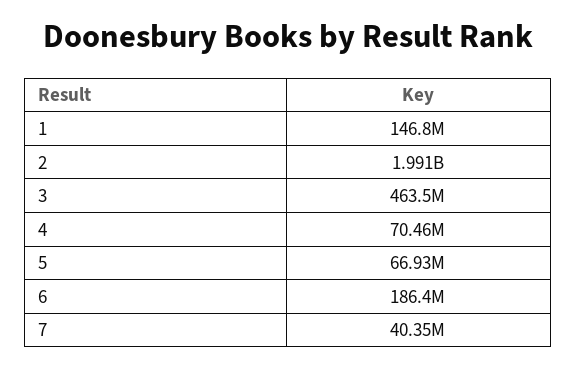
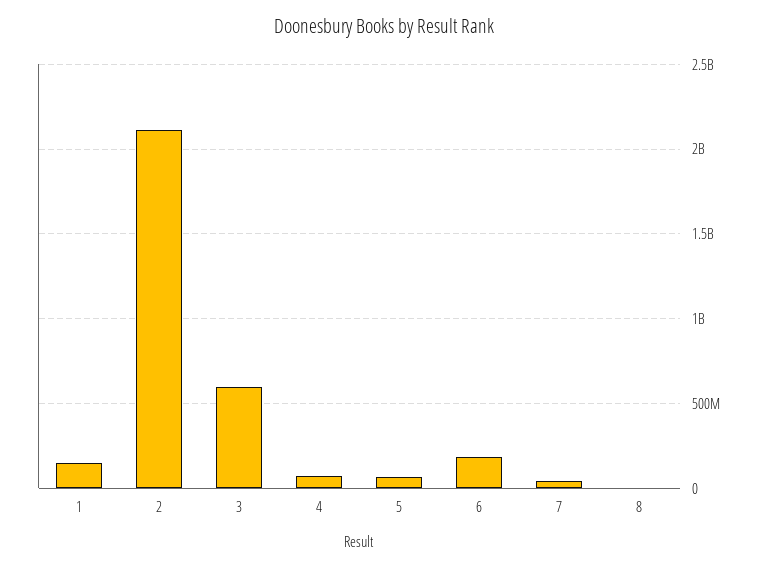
2: 1991000000 -> 2100000000
3: 463500000 -> 600000000
8: none -> 0

